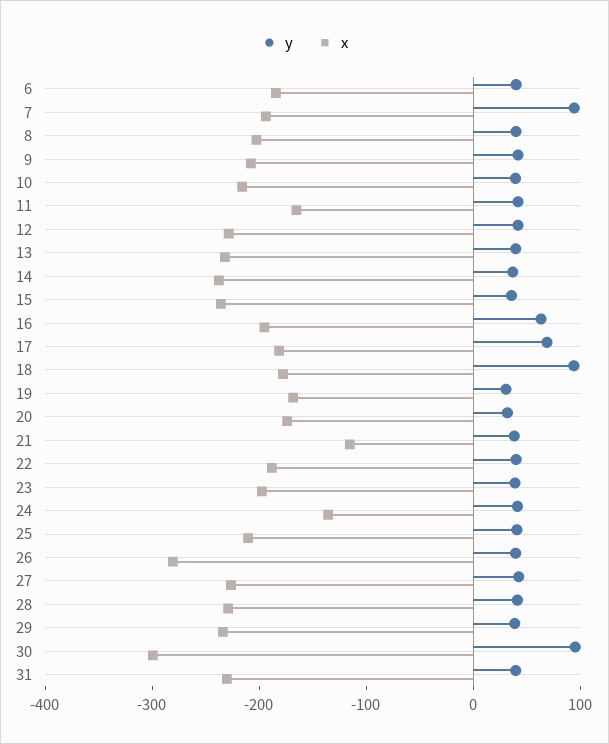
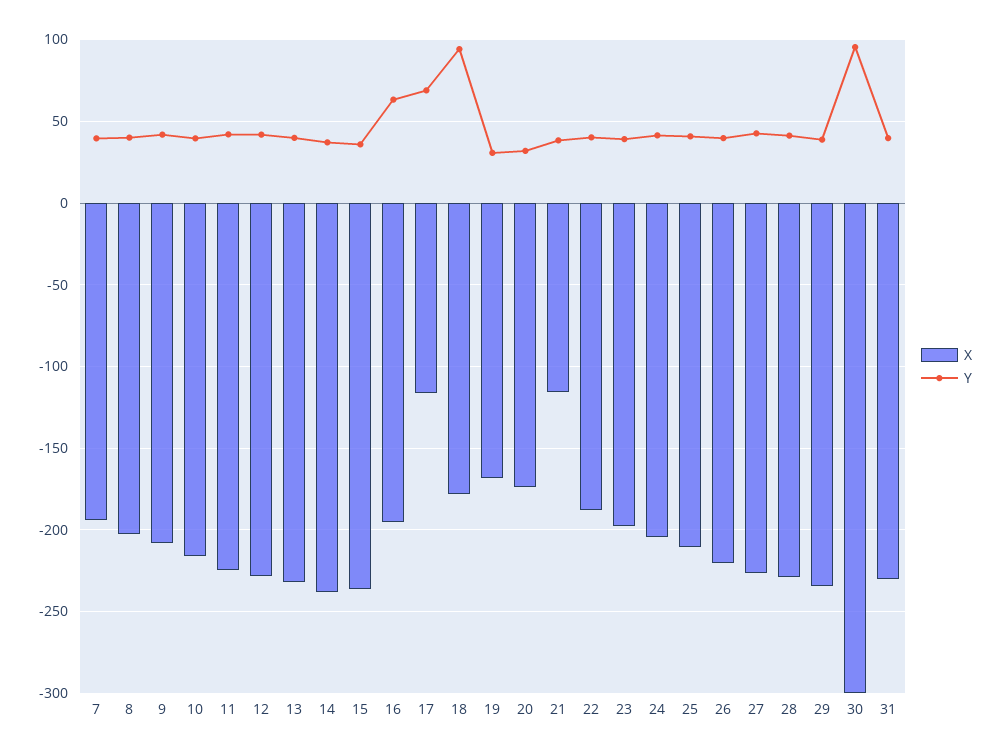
y, 6: 40 -> none
x, 6: -180 -> none
y, 7: 100 -> 40
x, 11: -160 -> -225
x, 17: -180 -> -115
x, 24: -140 -> -205
x, 26: -280 -> -220

